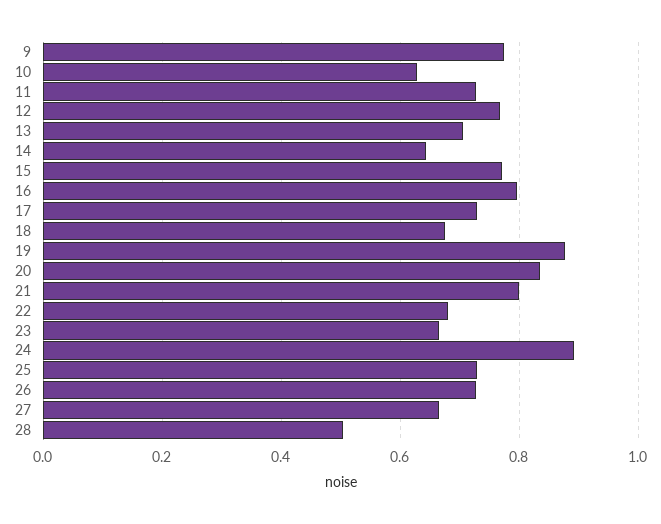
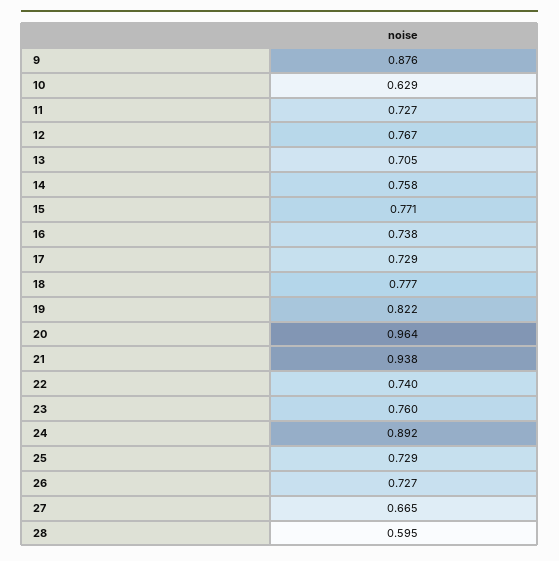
9: 0.78 -> 0.876
14: 0.64 -> 0.758
16: 0.8 -> 0.738
18: 0.68 -> 0.777
19: 0.88 -> 0.822
20: 0.84 -> 0.964
21: 0.8 -> 0.938
22: 0.68 -> 0.74
23: 0.66 -> 0.76
28: 0.5 -> 0.595

